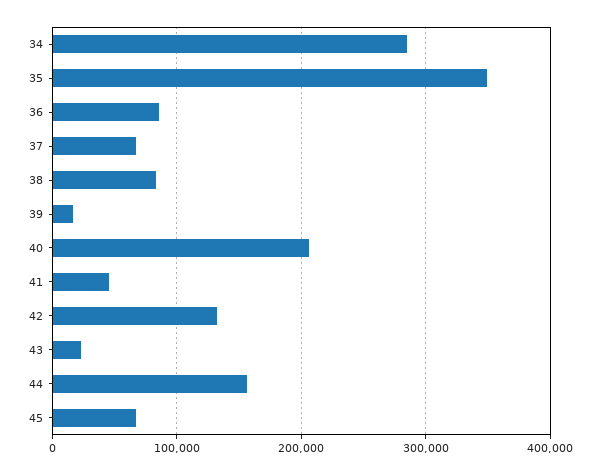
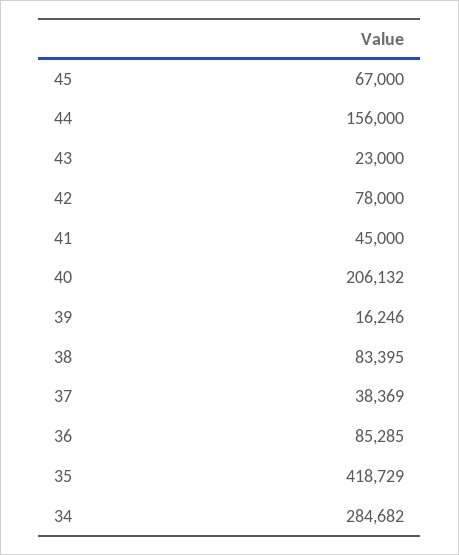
35: 350000 -> 418729
37: 70000 -> 38369
42: 130000 -> 78000

